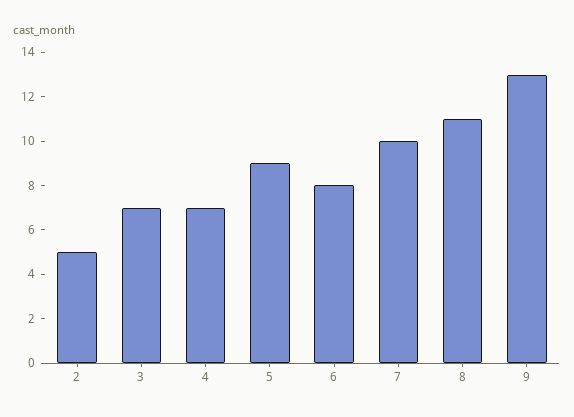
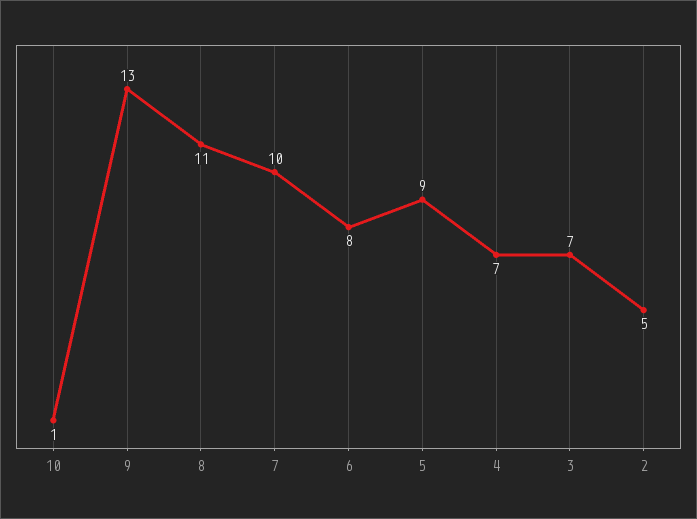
10: none -> 1

